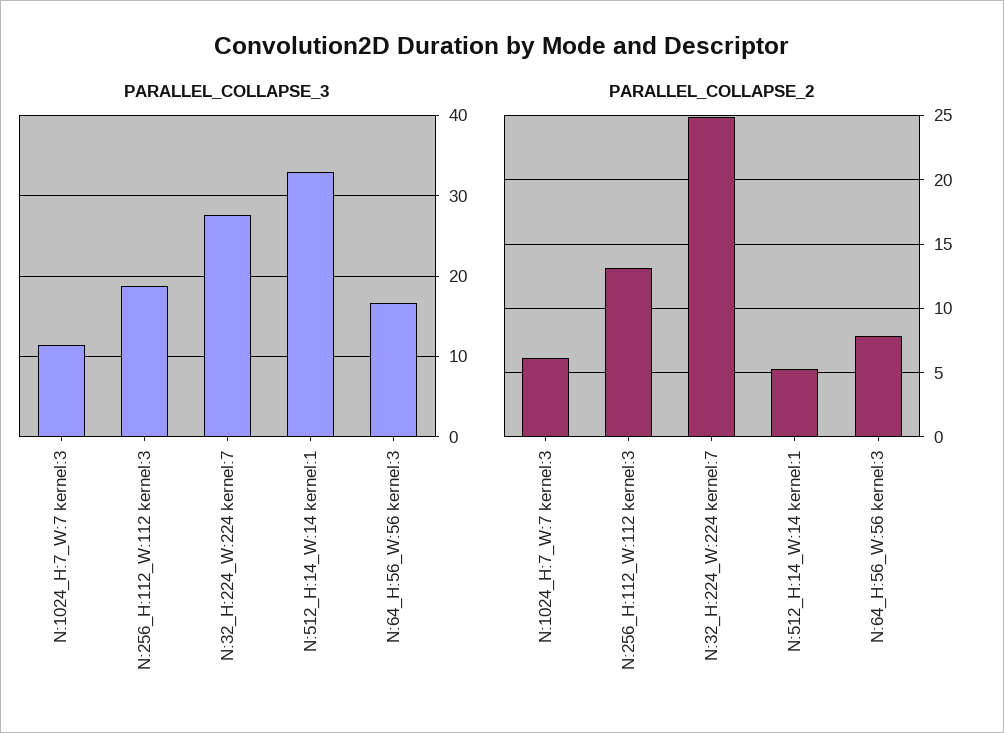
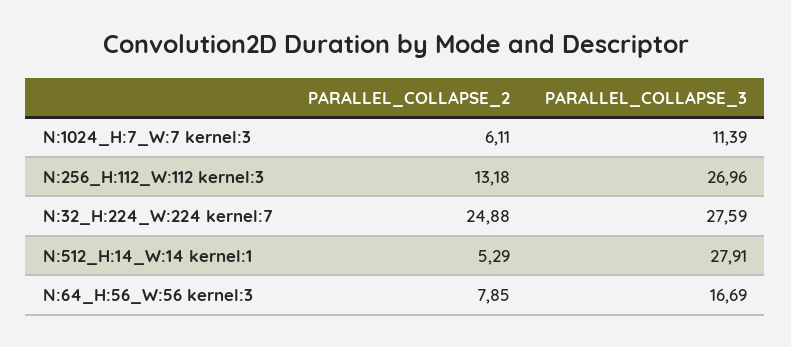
PARALLEL_COLLAPSE_3, N:256_H:112_W:112 kernel:3: 19 -> 26.96
PARALLEL_COLLAPSE_3, N:512_H:14_W:14 kernel:1: 33 -> 27.91

